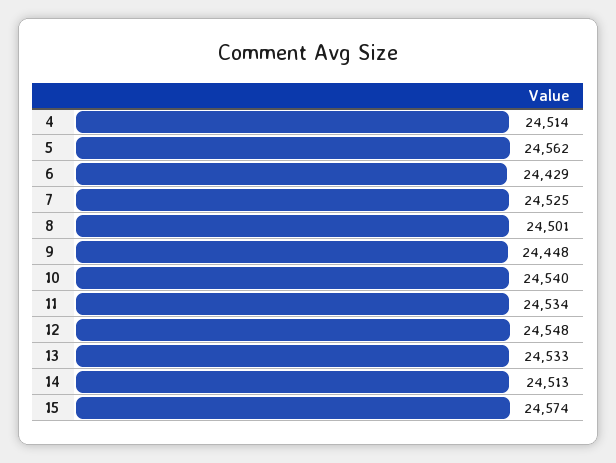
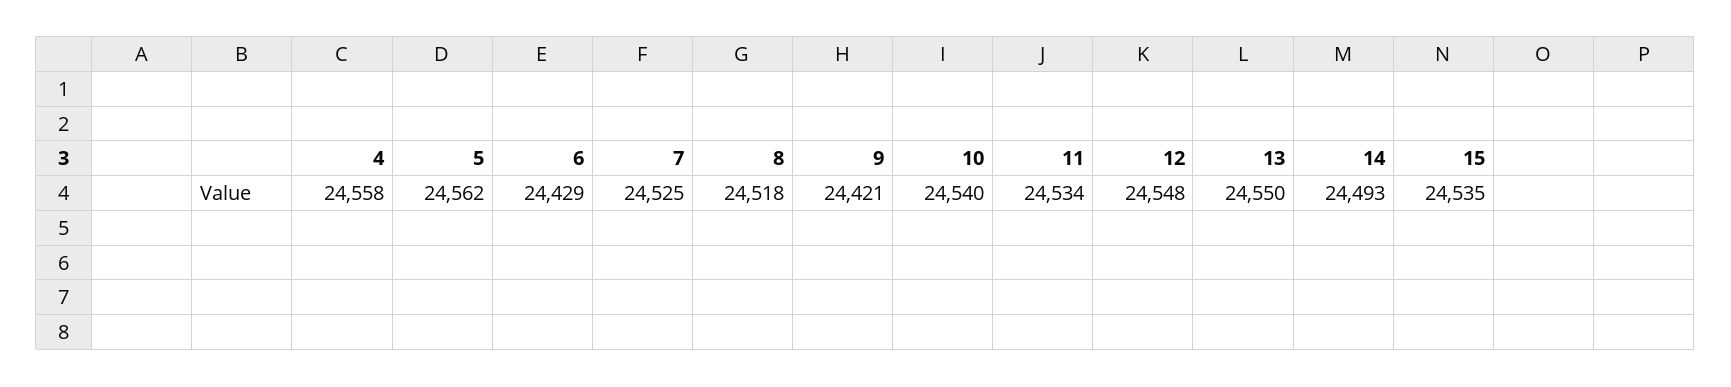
4: 24514 -> 24558
8: 24501 -> 24518
9: 24448 -> 24421
13: 24533 -> 24550
14: 24513 -> 24493
15: 24574 -> 24535

